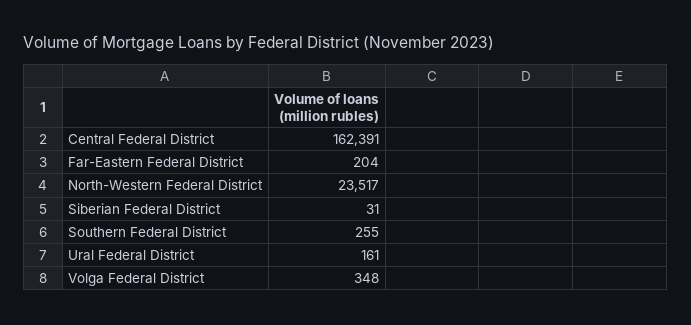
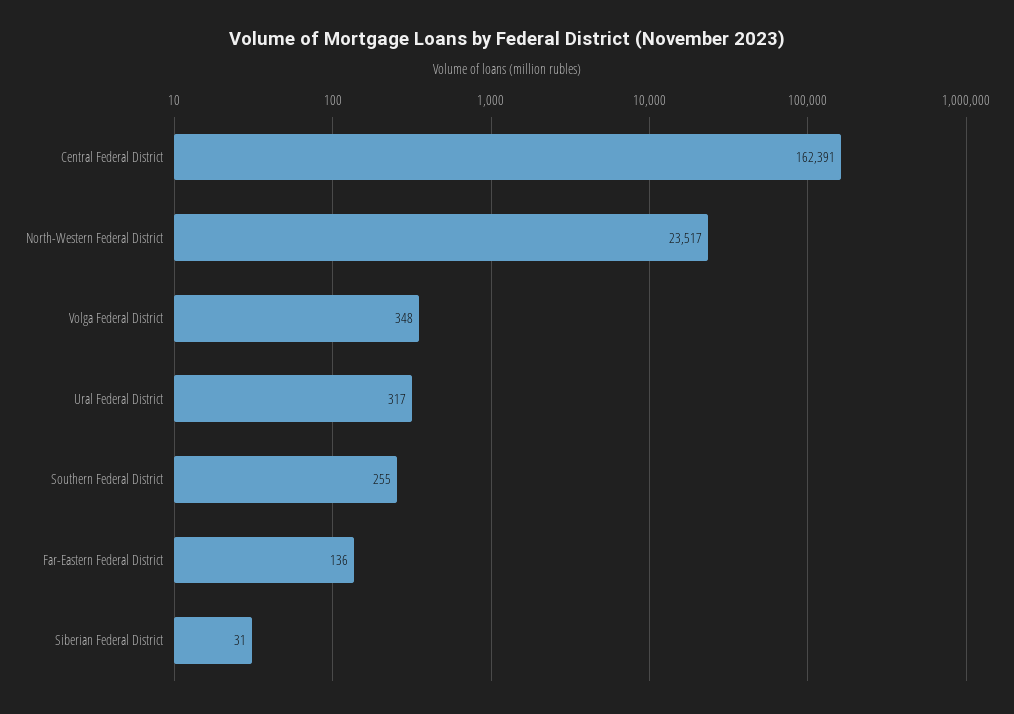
Far-Eastern Federal District: 204 -> 136
Ural Federal District: 161 -> 317

